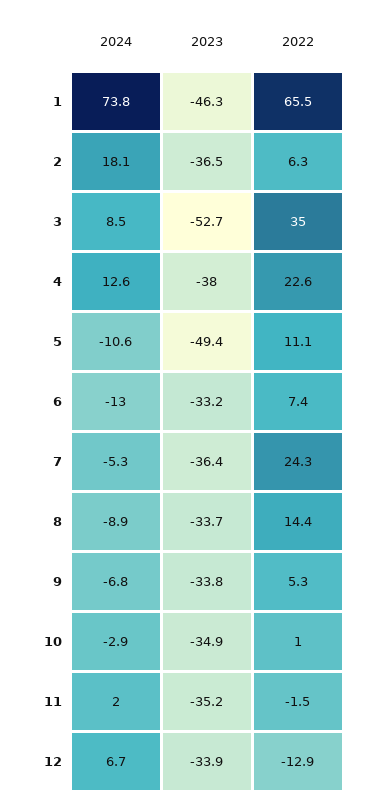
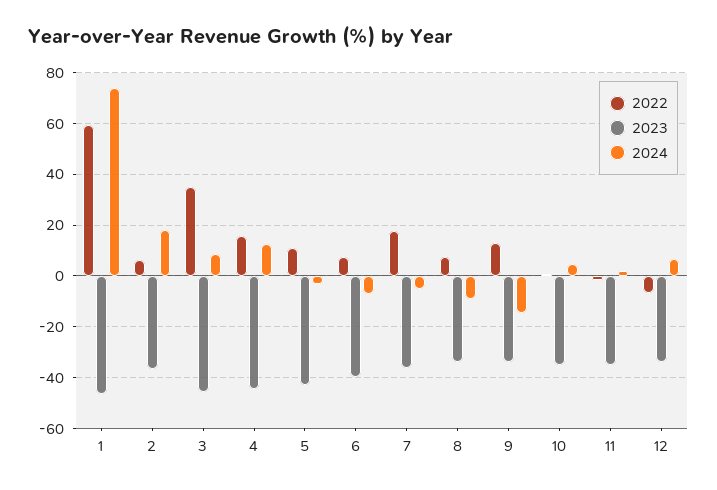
2022, 1: 65.5 -> 60
2023, 3: -52.7 -> -45
2023, 4: -38 -> -45
2022, 4: 22.6 -> 15
2024, 5: -10.6 -> -2.5
2023, 5: -49.4 -> -42.5
2024, 6: -13 -> -7.5
2023, 6: -33.2 -> -40
2022, 7: 24.3 -> 17.5
2022, 8: 14.4 -> 7.5
2024, 9: -6.8 -> -15
2022, 9: 5.3 -> 12.5
2024, 10: -2.9 -> 5
2022, 12: -12.9 -> -7.5

